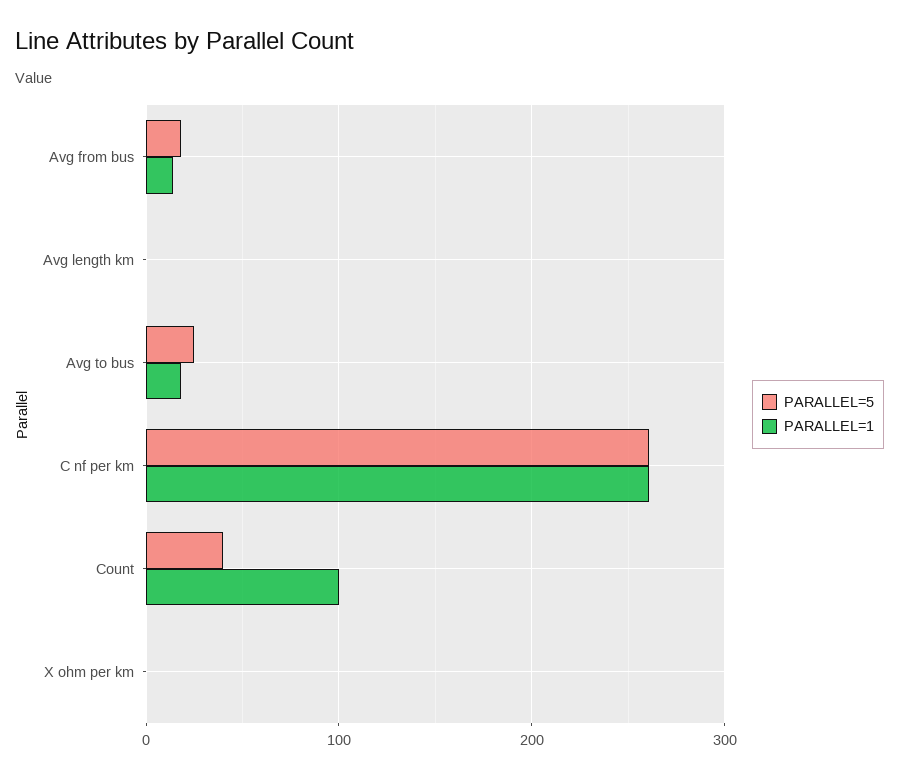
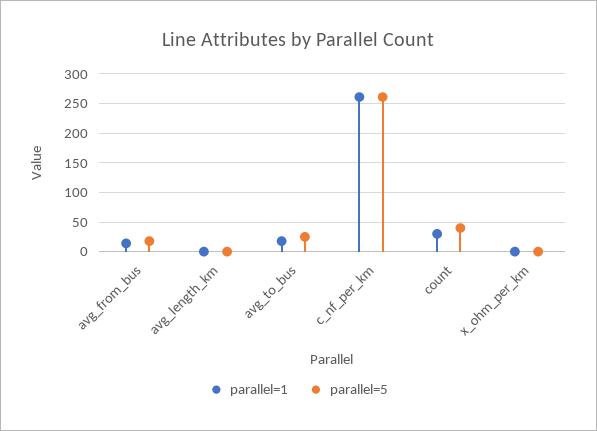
PARALLEL=1, Count: 100 -> 25

